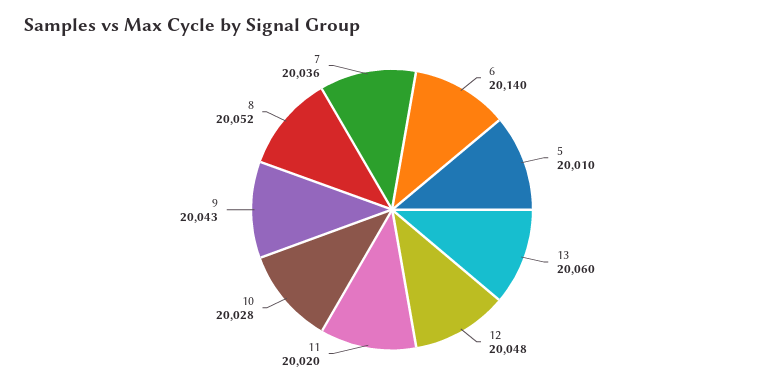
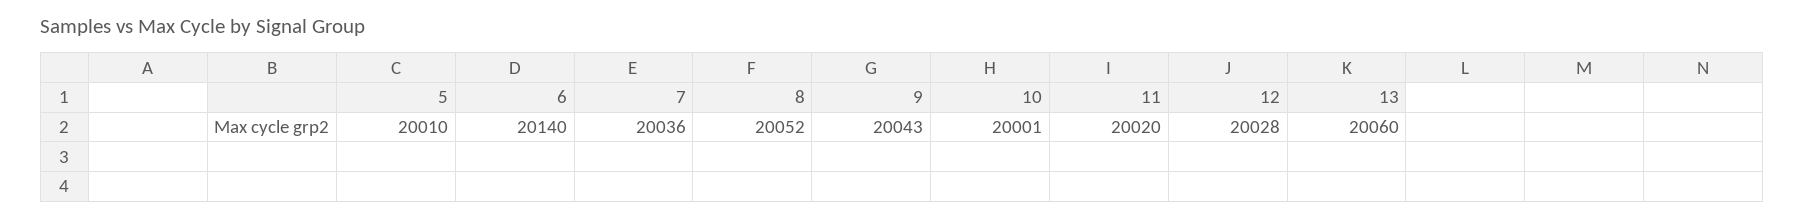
12: 20048 -> 20028
10: 20028 -> 20001

